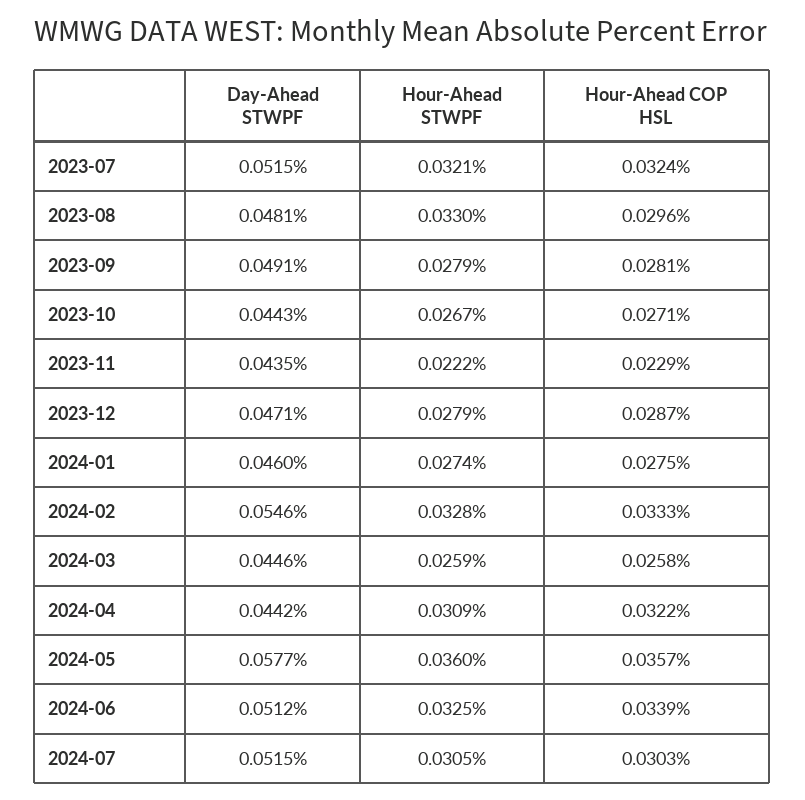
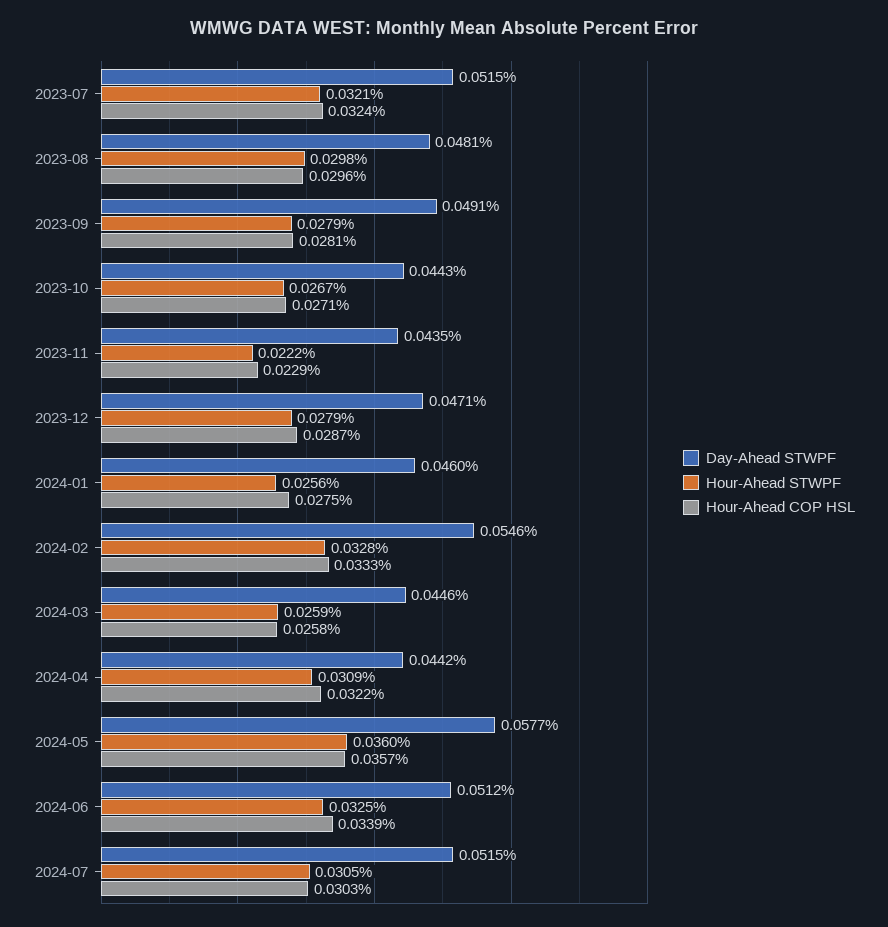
Hour-Ahead STWPF, 2023-08: 0.033 -> 0.0298
Hour-Ahead STWPF, 2024-01: 0.0274 -> 0.0256

